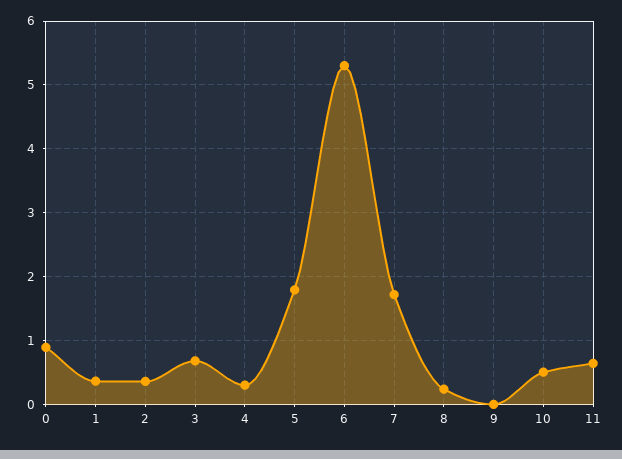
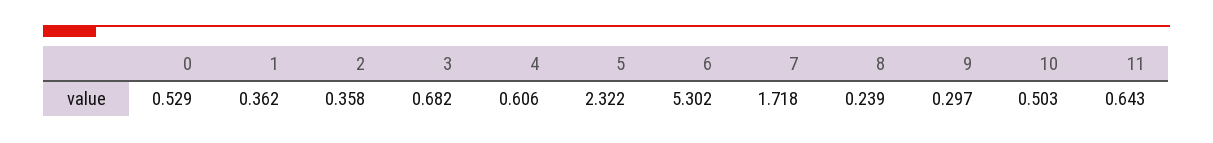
0: 0.9 -> 0.529
4: 0.3 -> 0.606
5: 1.8 -> 2.322
9: 0 -> 0.297

